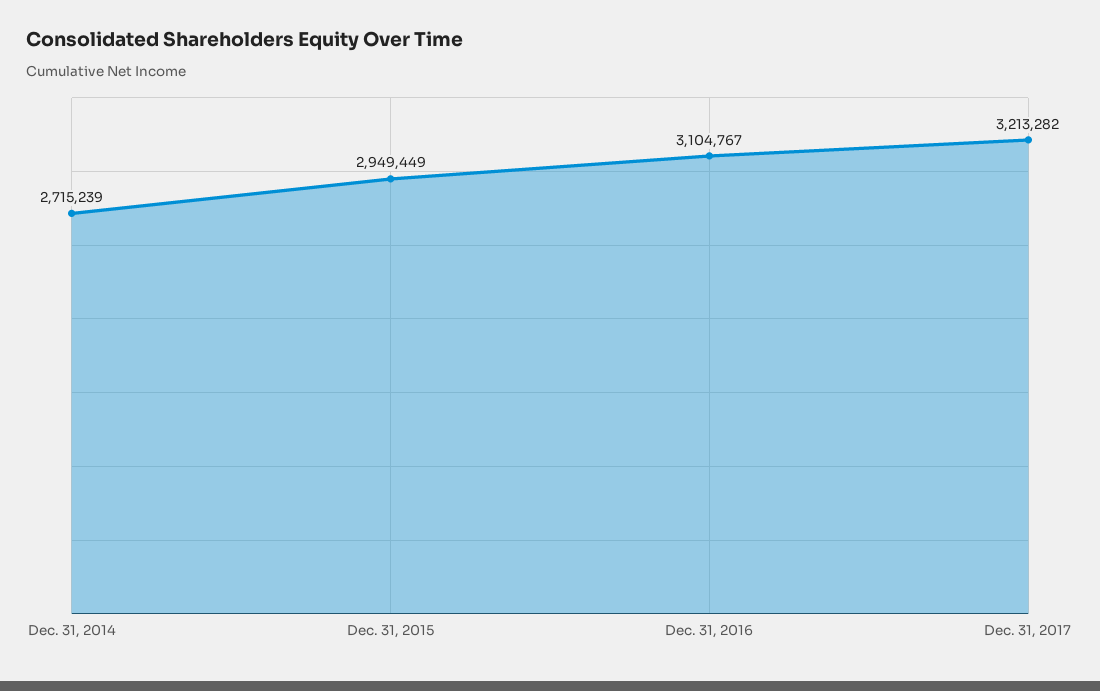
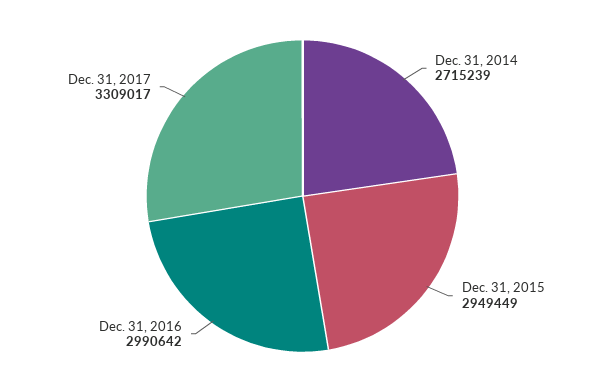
Dec. 31, 2016: 3104767 -> 2990642
Dec. 31, 2017: 3213282 -> 3309017

